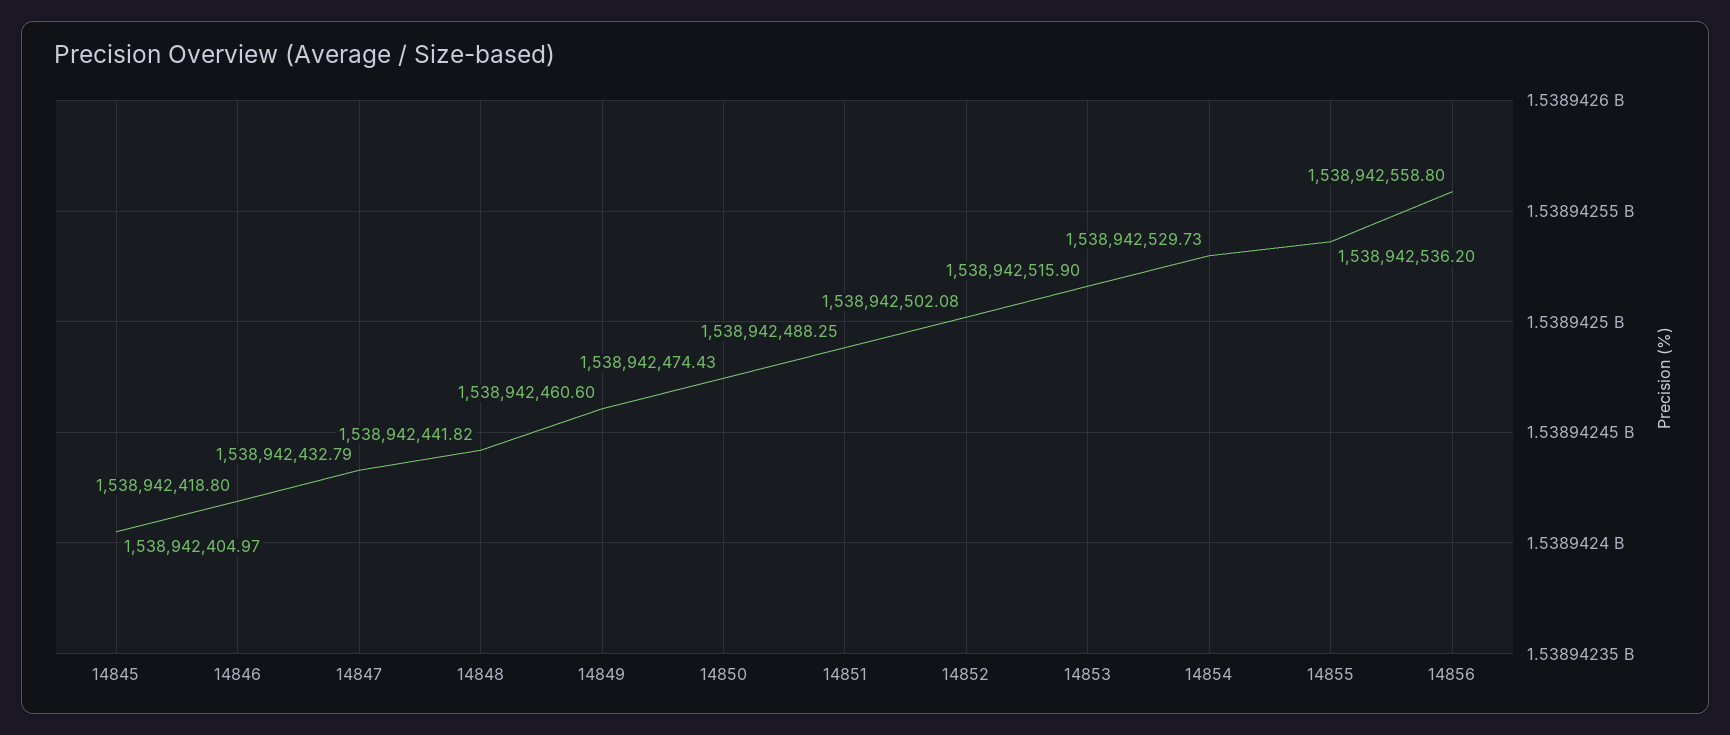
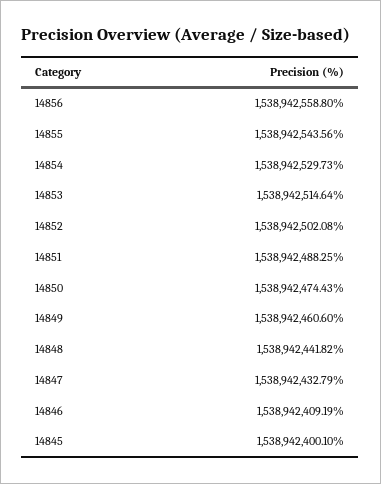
14845: 1538942404.97 -> 1538942400.1
14846: 1538942418.8 -> 1538942409.19
14853: 1538942515.9 -> 1538942514.64
14855: 1538942536.2 -> 1538942543.56

